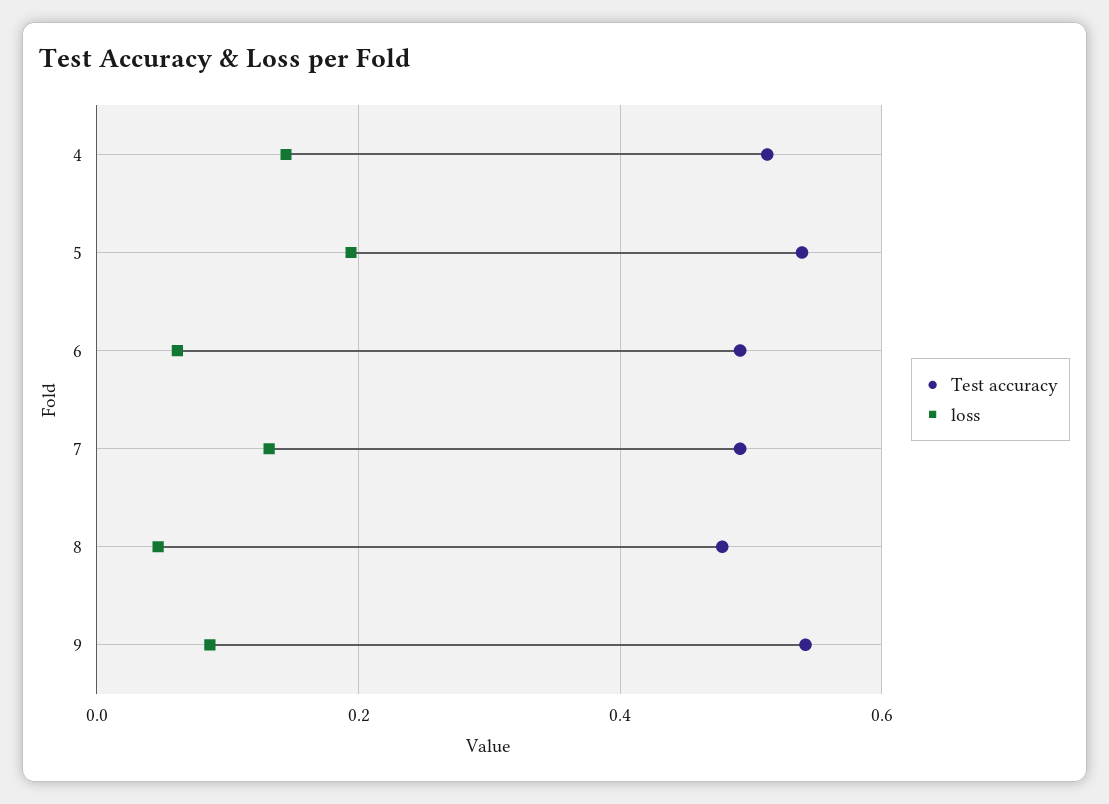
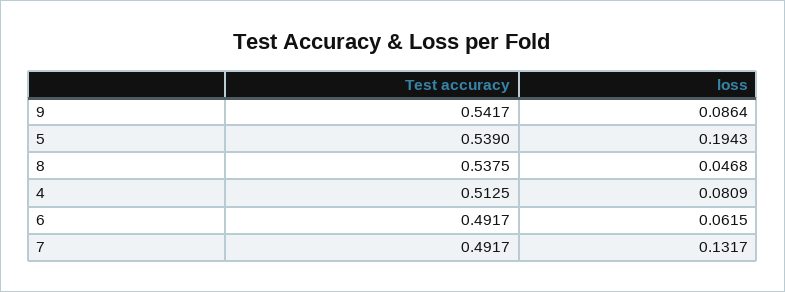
loss, 4: 0.14 -> 0.0809
Test accuracy, 8: 0.48 -> 0.5375

